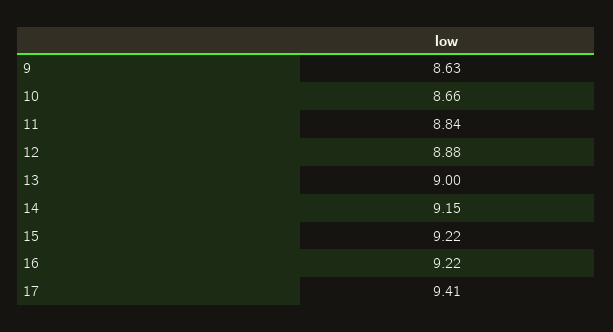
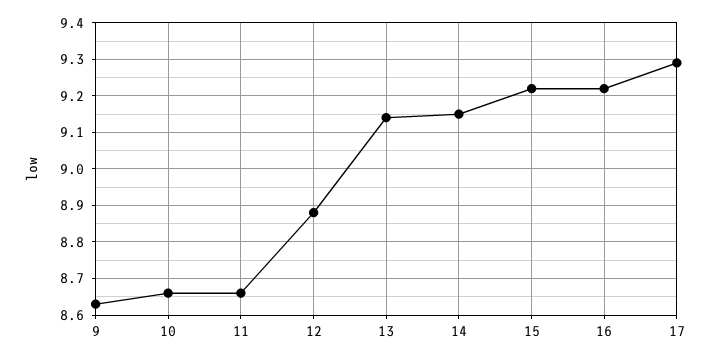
11: 8.84 -> 8.65
13: 9 -> 9.15
17: 9.41 -> 9.3

